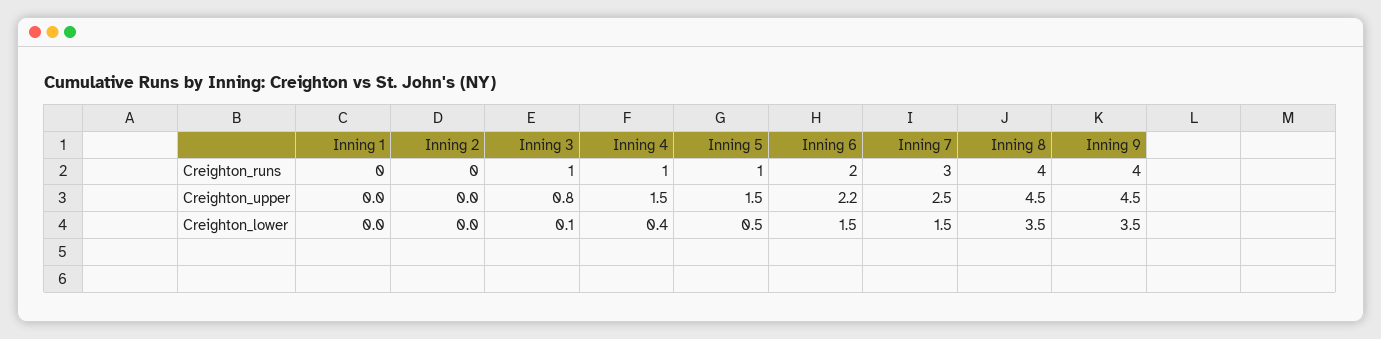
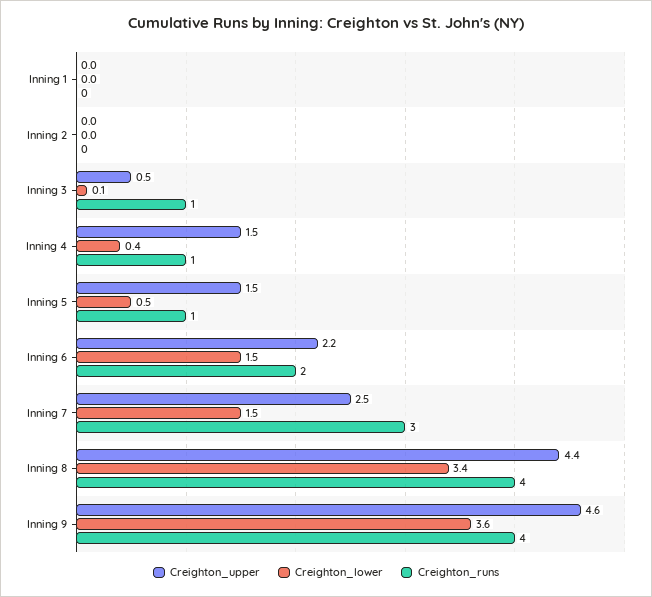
Creighton_upper, Inning 3: 0.8 -> 0.5
Creighton_upper, Inning 8: 4.5 -> 4.4
Creighton_upper, Inning 9: 4.5 -> 4.6
Creighton_lower, Inning 8: 3.5 -> 3.4
Creighton_lower, Inning 9: 3.5 -> 3.6

